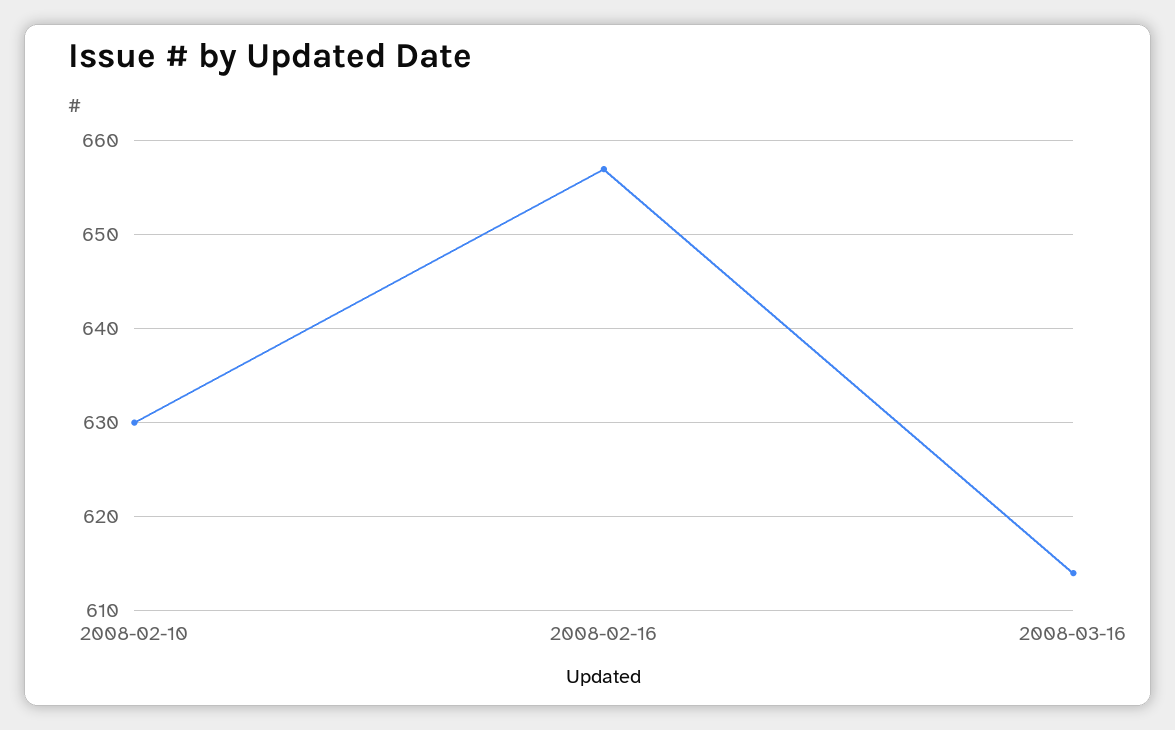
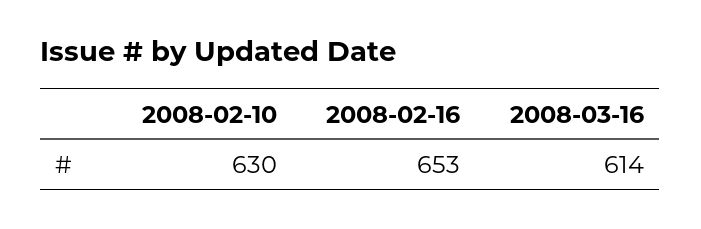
2008-02-16: 657 -> 653

